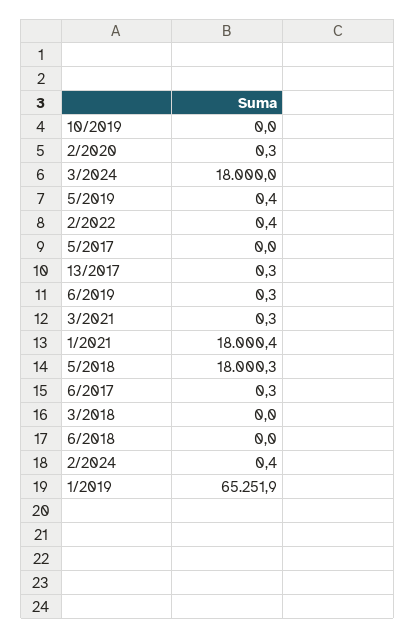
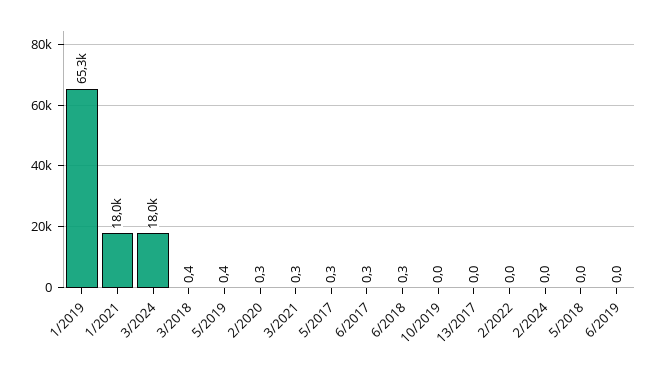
2/2022: 0.4 -> 0
5/2017: 0 -> 0.3
13/2017: 0.3 -> 0
6/2019: 0.3 -> 0
5/2018: 18000.3 -> 0
3/2018: 0 -> 0.4
6/2018: 0 -> 0.3
2/2024: 0.4 -> 0

